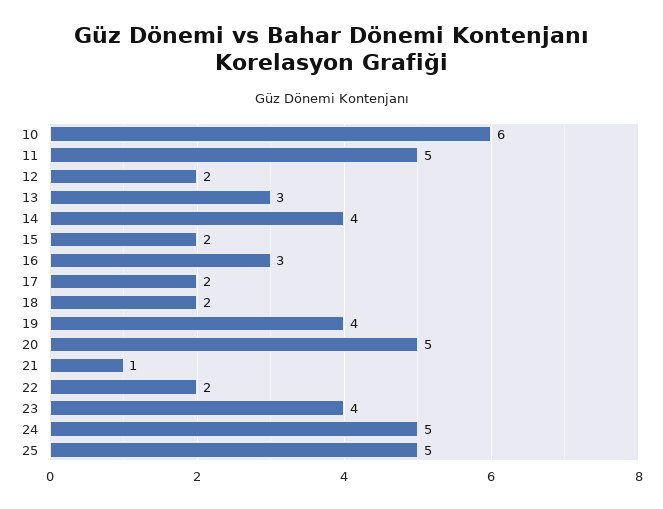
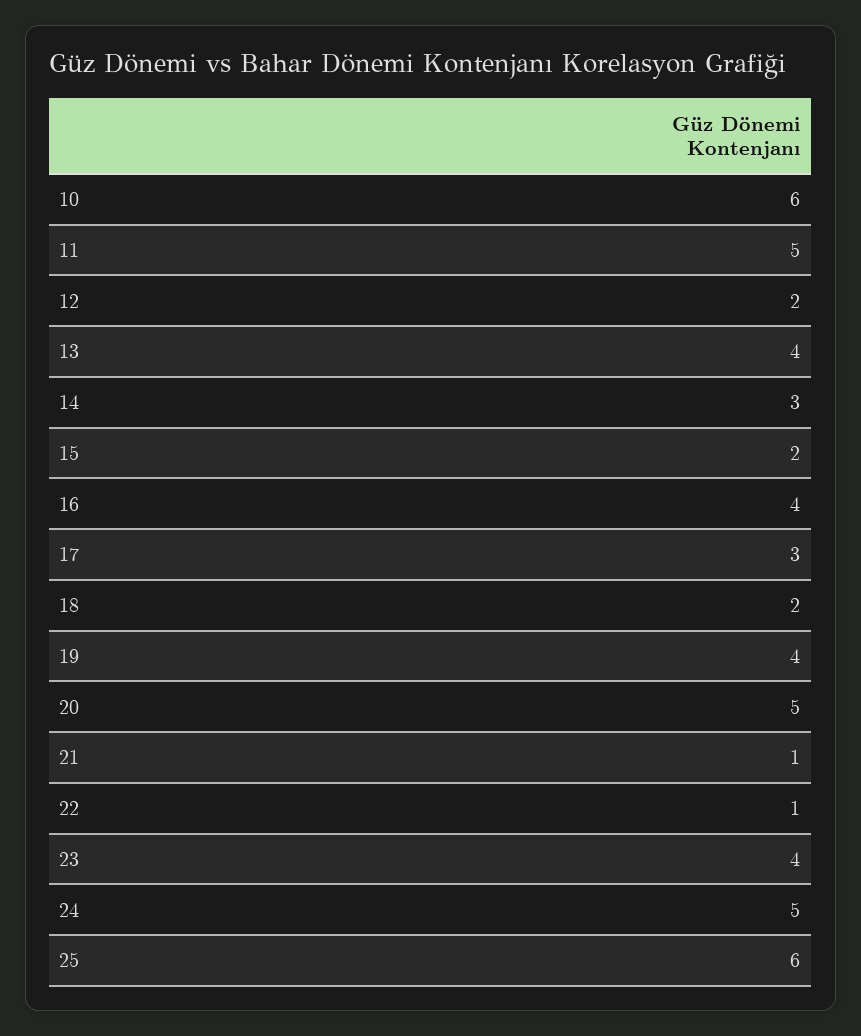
13: 3 -> 4
14: 4 -> 3
16: 3 -> 4
17: 2 -> 3
22: 2 -> 1
25: 5 -> 6

